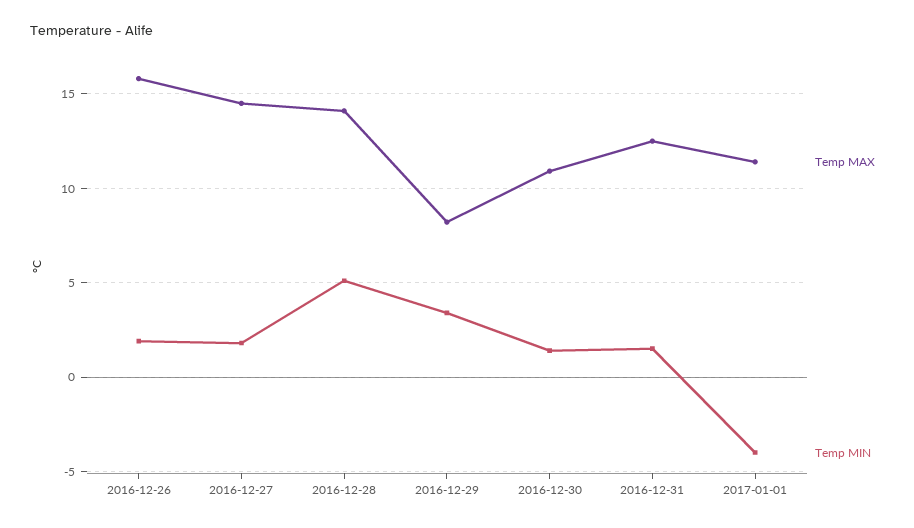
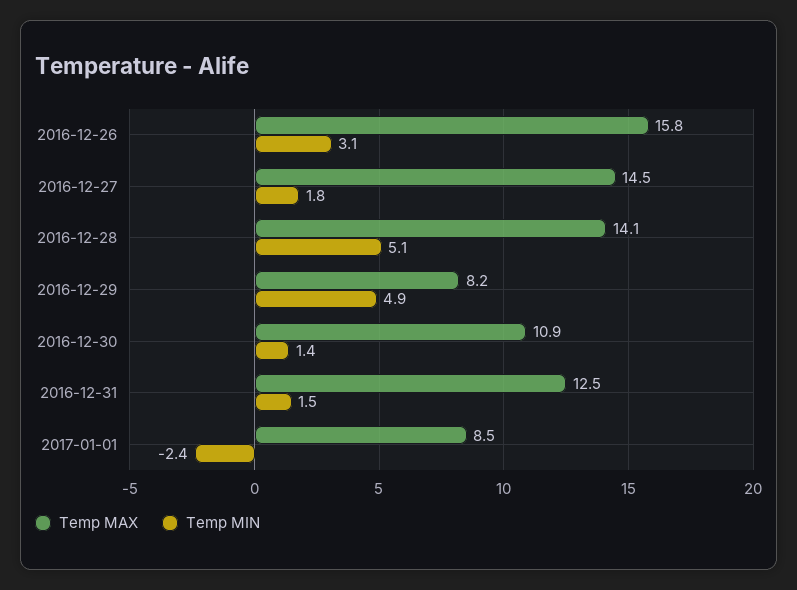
Temp MIN, 2016-12-26: 2 -> 3.1
Temp MIN, 2016-12-29: 3.5 -> 4.9
Temp MAX, 2017-01-01: 11.5 -> 8.5
Temp MIN, 2017-01-01: -4 -> -2.4

